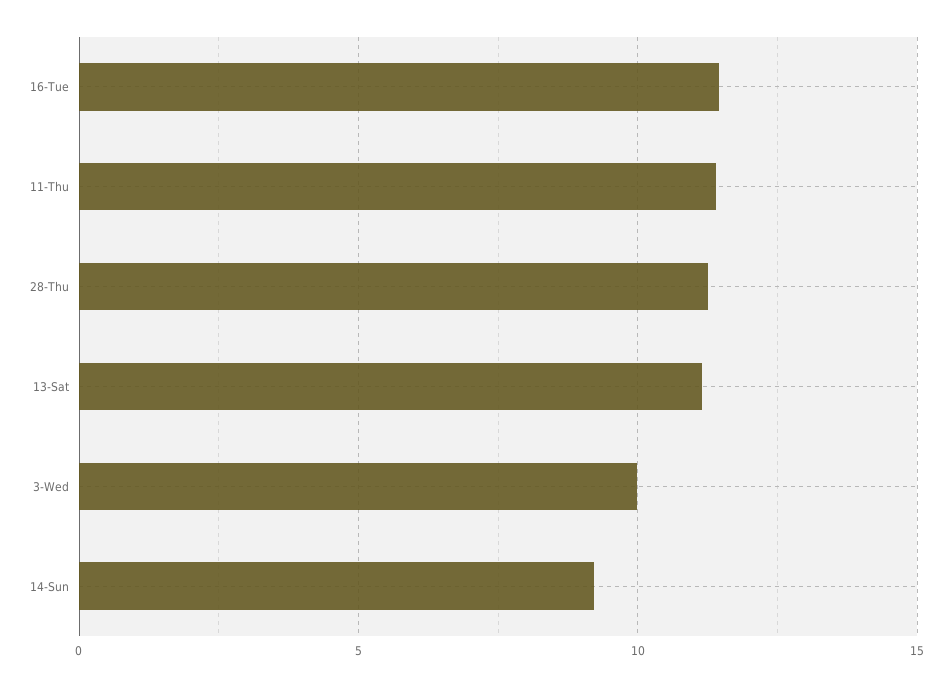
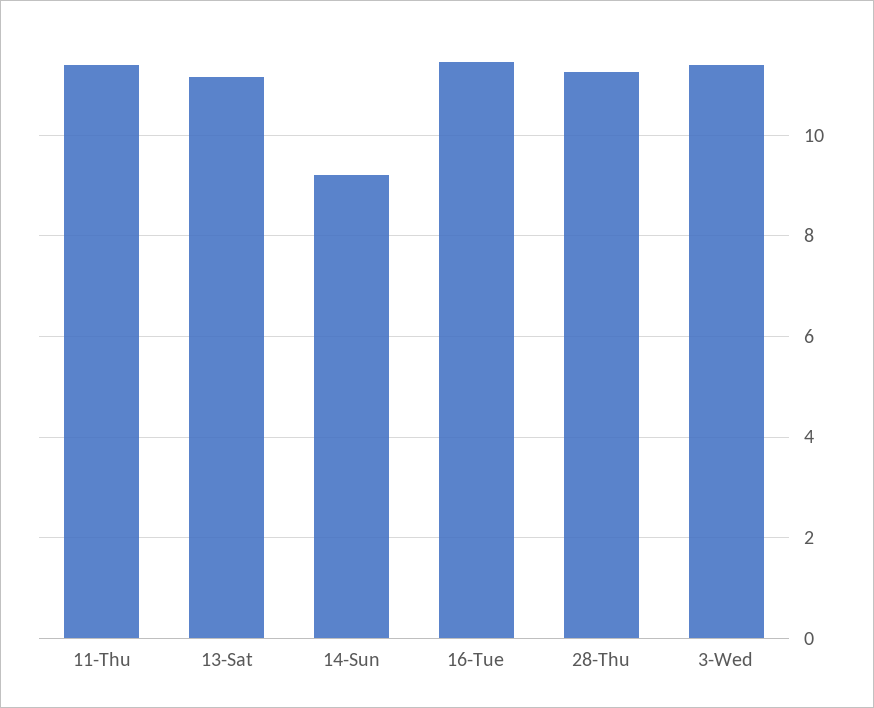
3-Wed: 10 -> 11.4

